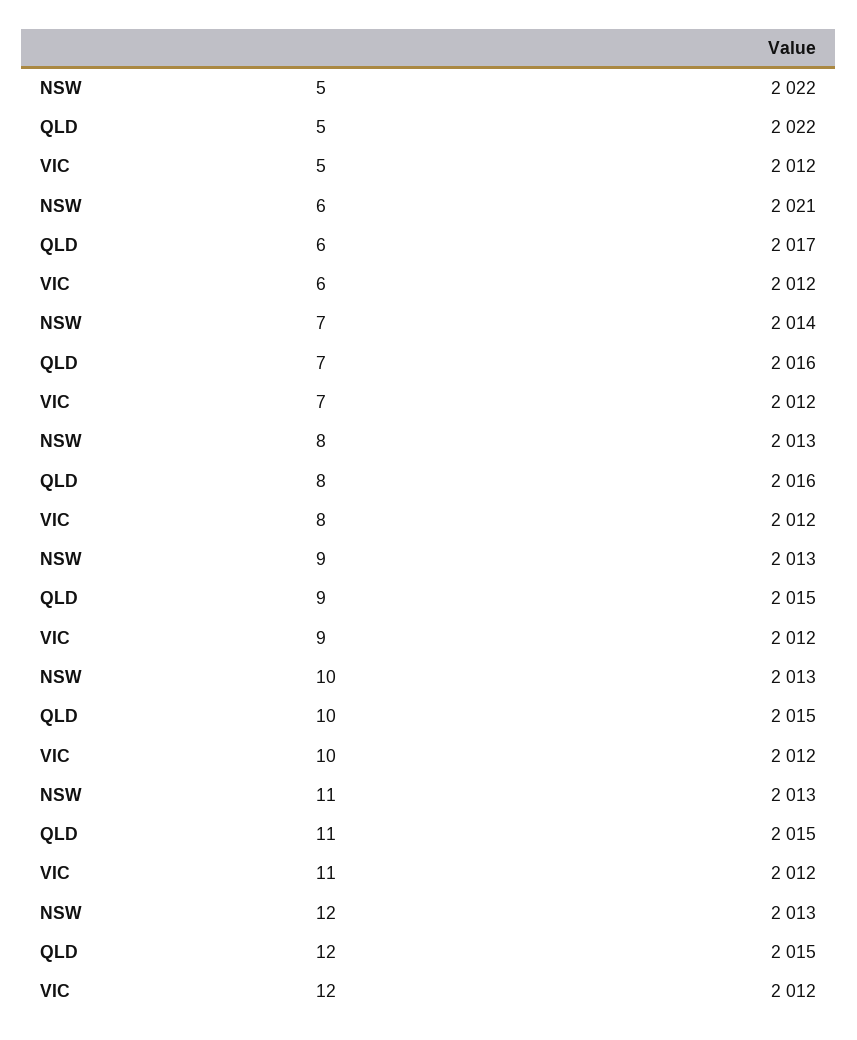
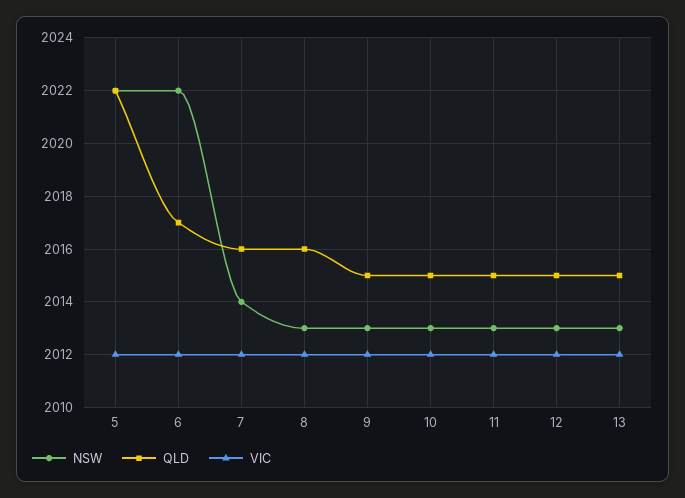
NSW, 6: 2021 -> 2022
NSW, 13: none -> 2013
QLD, 13: none -> 2015
VIC, 13: none -> 2012

